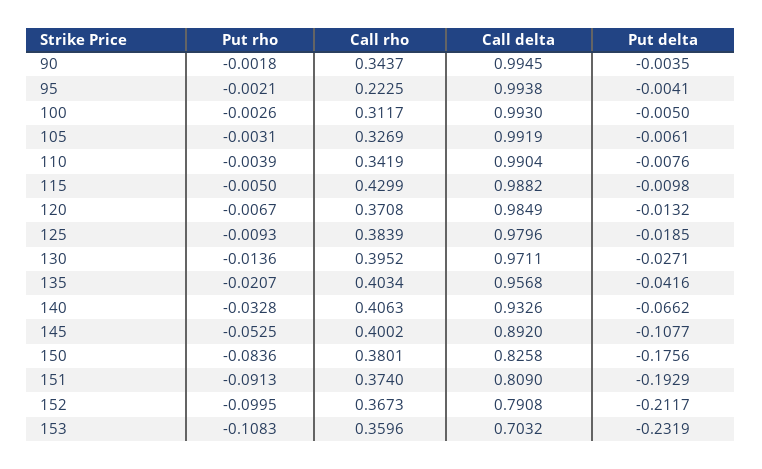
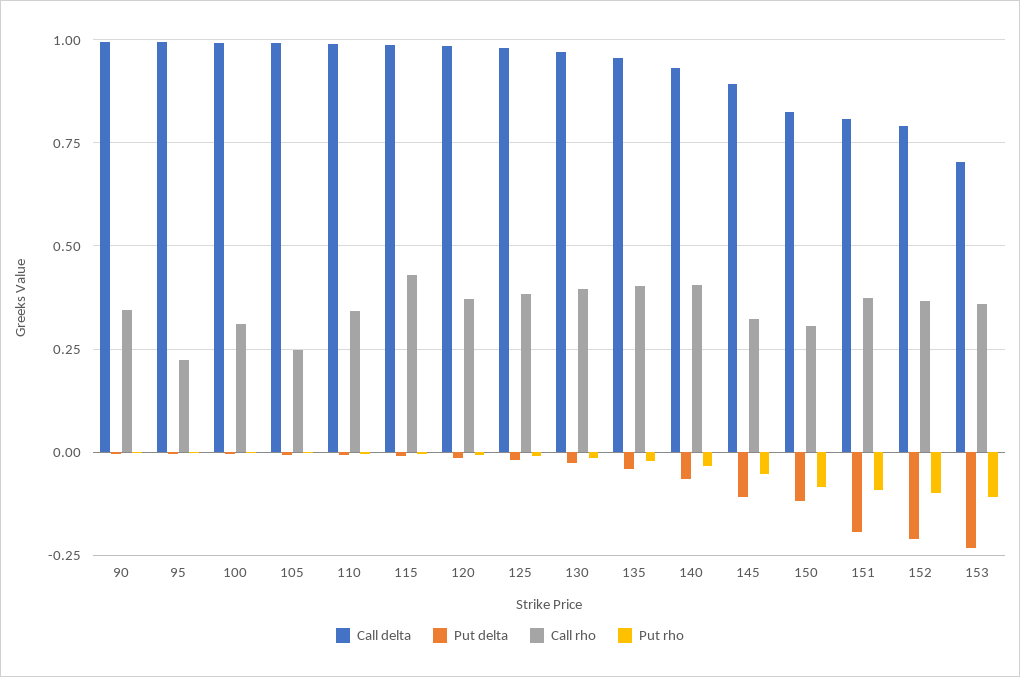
Call rho, 105: 0.3269 -> 0.25
Call rho, 145: 0.4002 -> 0.325
Call rho, 150: 0.3801 -> 0.3
Put delta, 150: -0.1756 -> -0.125

